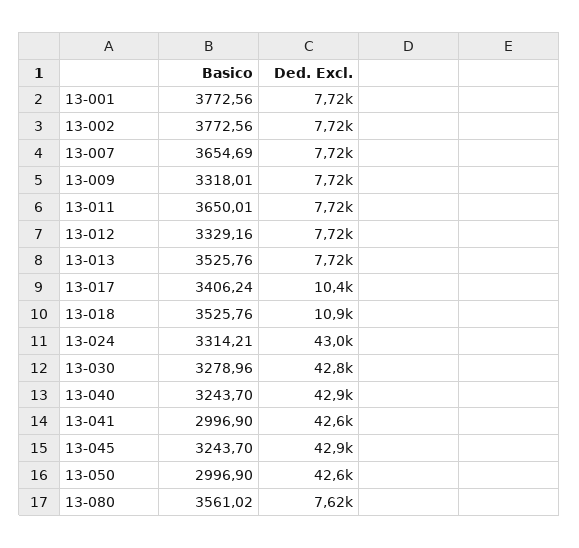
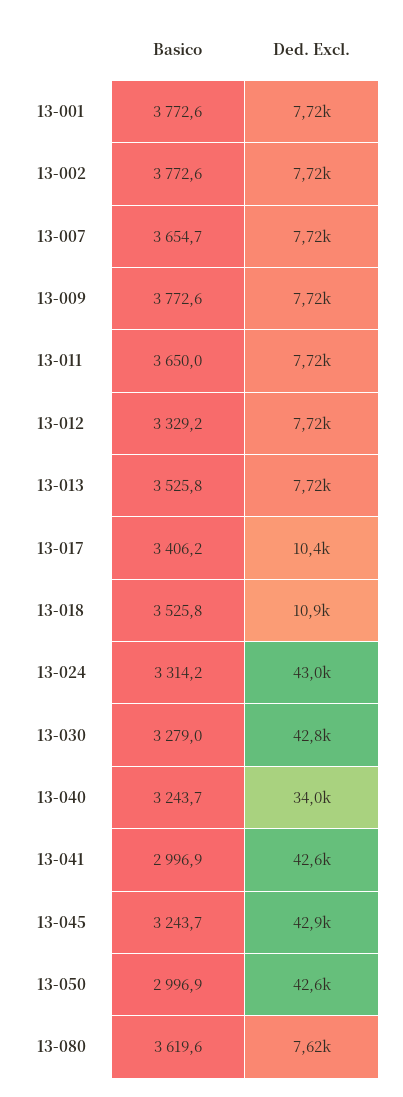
Basico, 13-009: 3318.01 -> 3772.6
Ded. Excl., 13-040: 42900 -> 34000
Basico, 13-080: 3561.02 -> 3619.6

